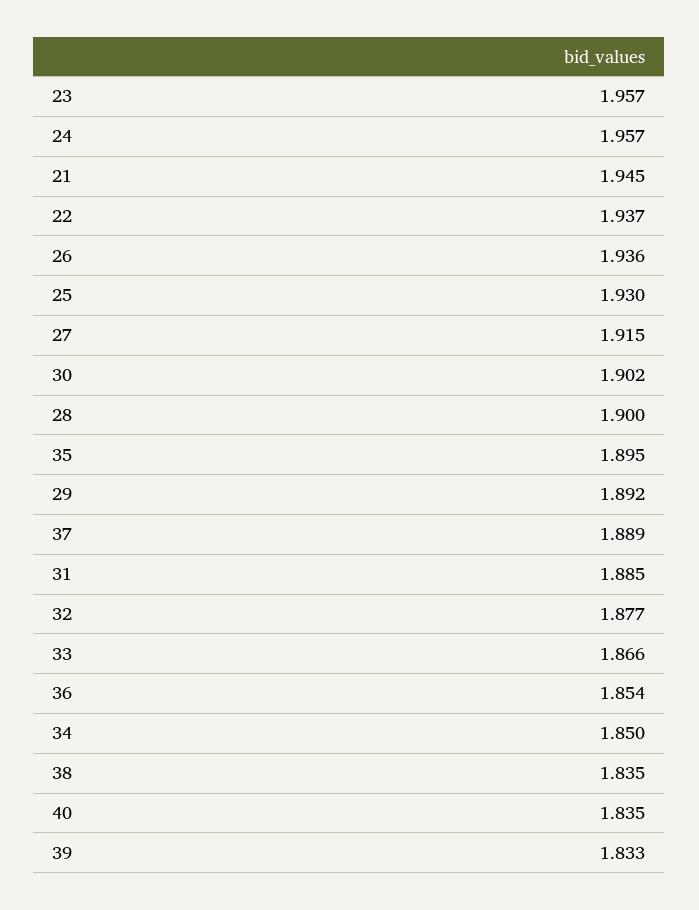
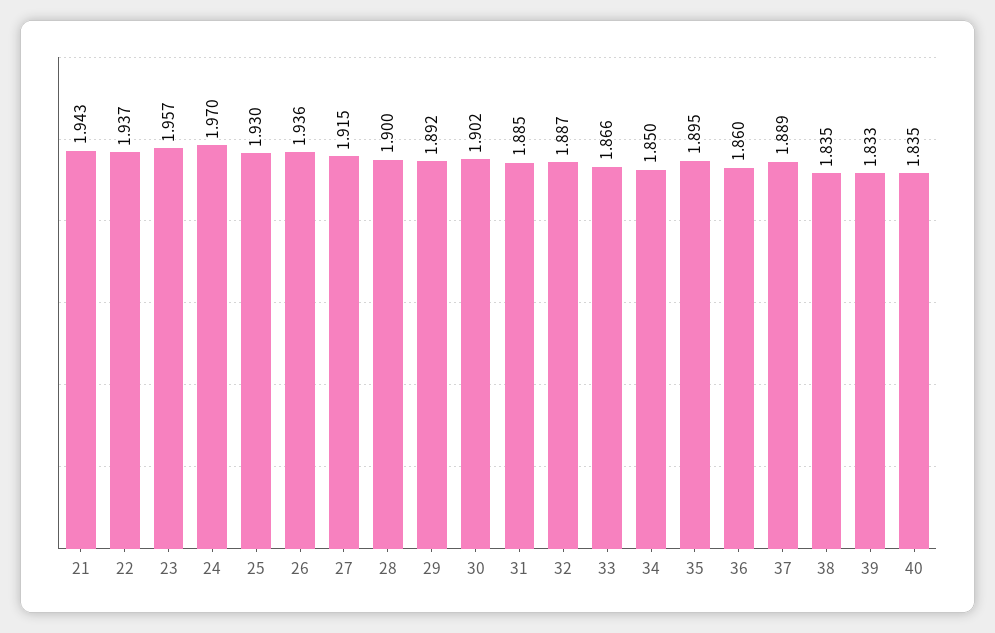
24: 1.957 -> 1.97
21: 1.945 -> 1.943
32: 1.877 -> 1.887
36: 1.854 -> 1.86

